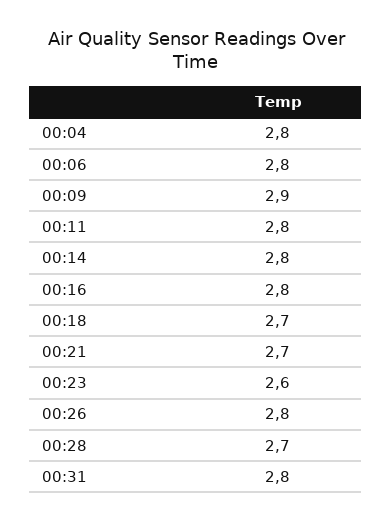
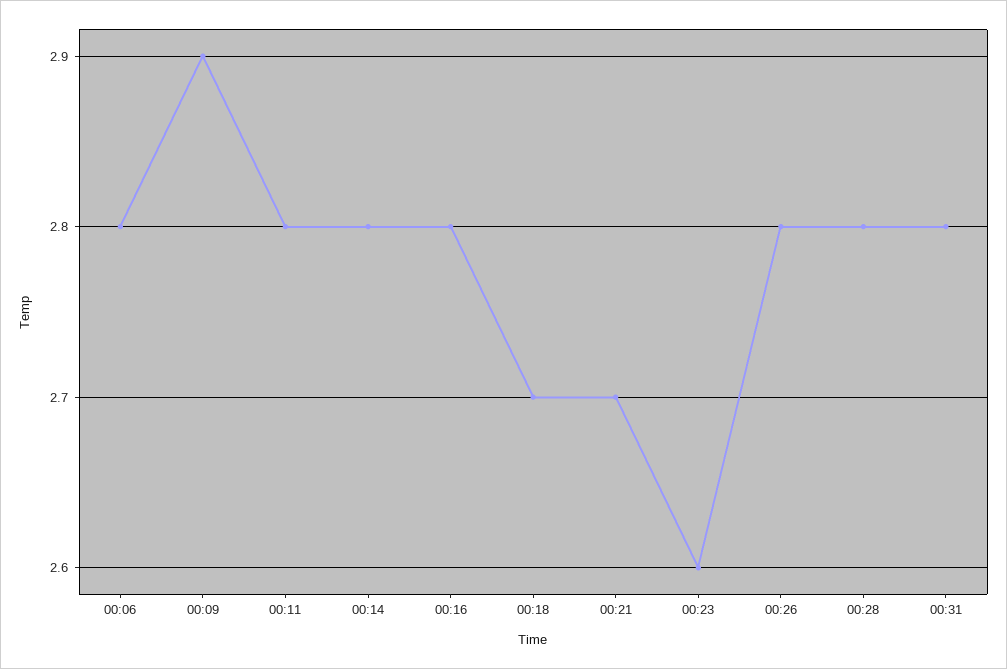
00:04: 2.8 -> none
00:28: 2.7 -> 2.8

